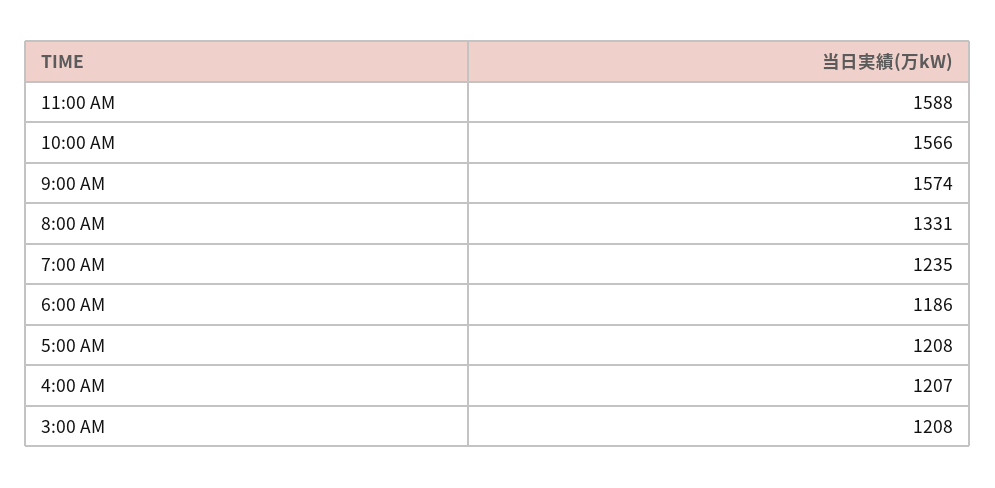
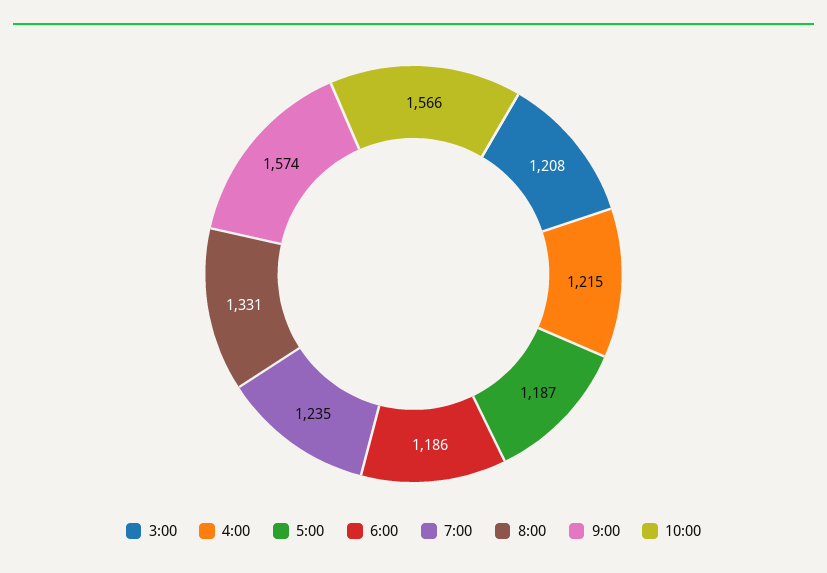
11:00 AM: 1588 -> none
5:00 AM: 1208 -> 1187
4:00 AM: 1207 -> 1215

